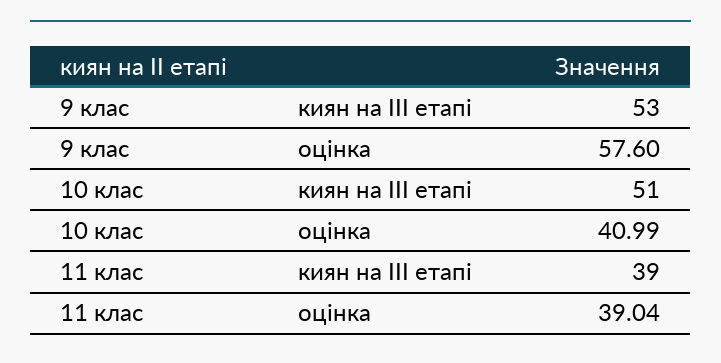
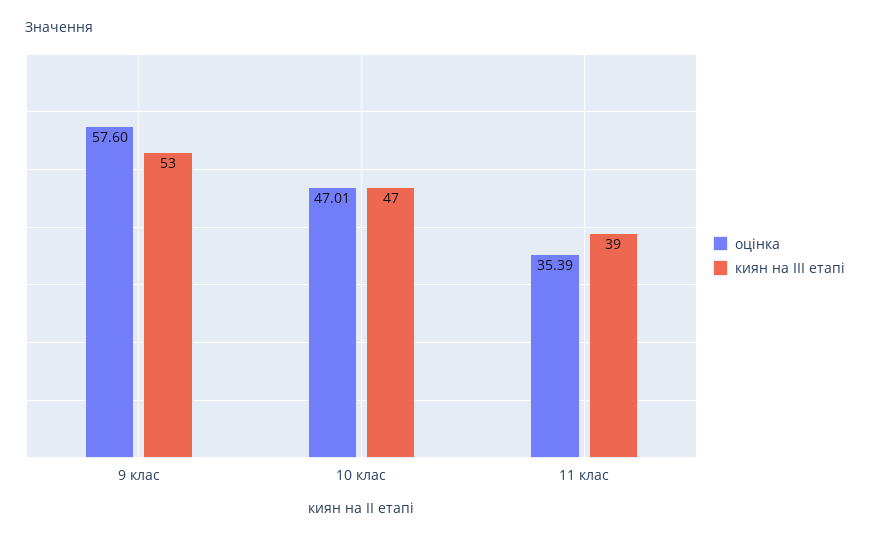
киян на ІІІ етапі, 10 клас: 51 -> 47
оцінка, 10 клас: 40.99 -> 47.01
оцінка, 11 клас: 39.04 -> 35.39

